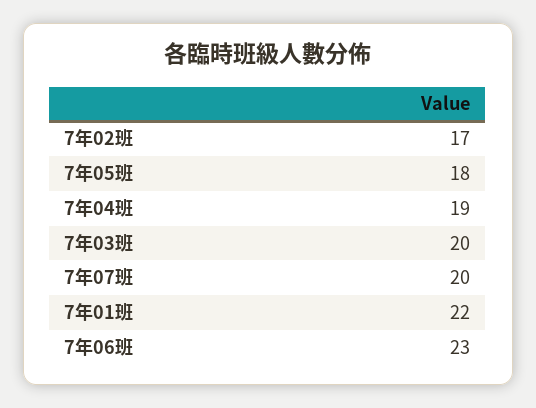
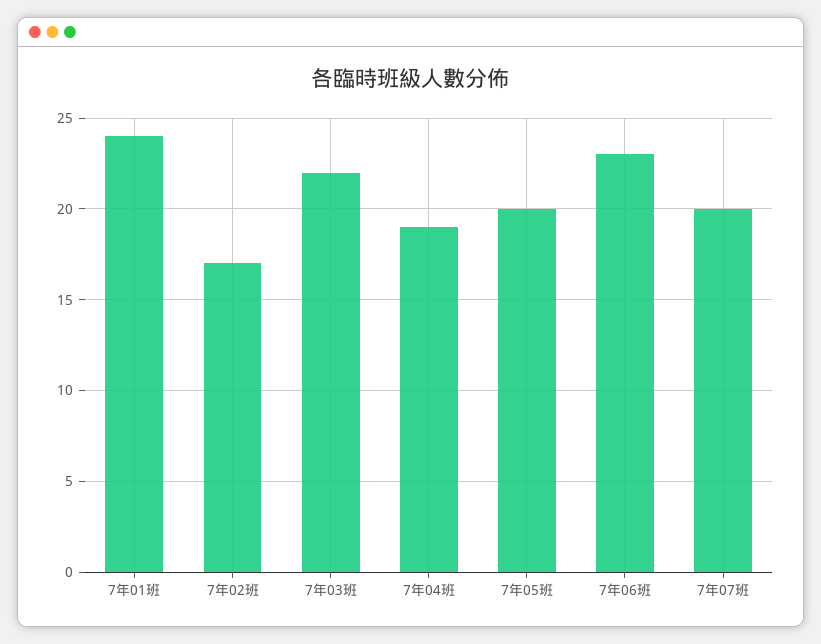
7年05班: 18 -> 20
7年03班: 20 -> 22
7年01班: 22 -> 24

